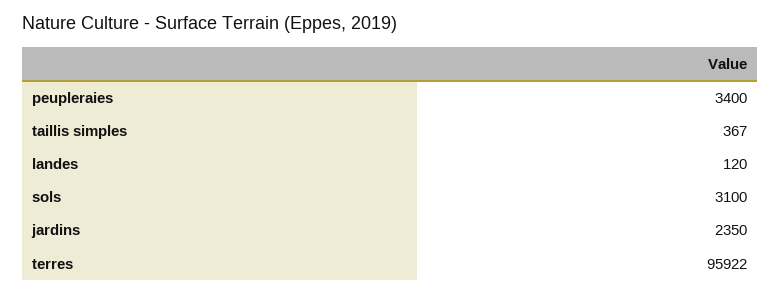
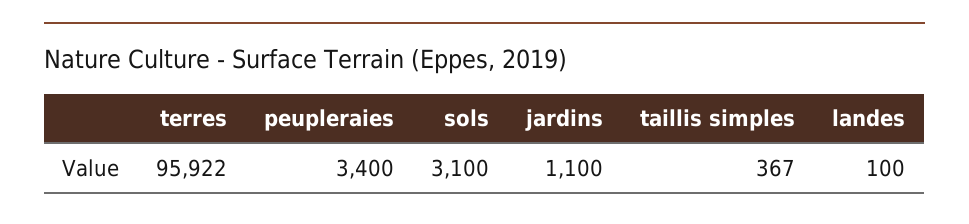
landes: 120 -> 100
jardins: 2350 -> 1100

